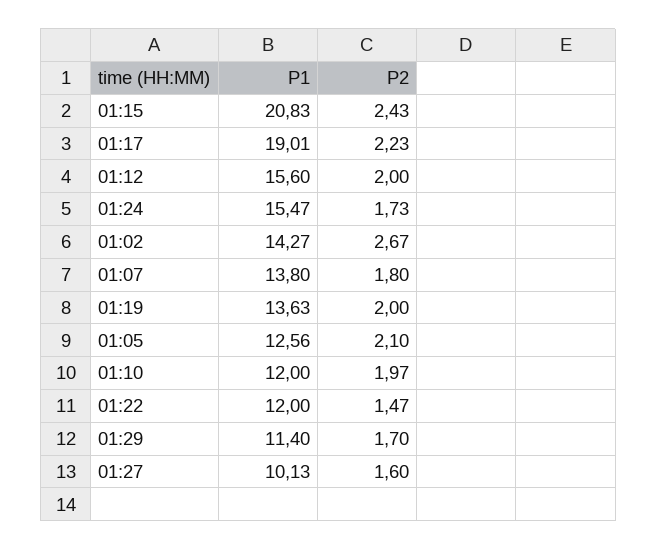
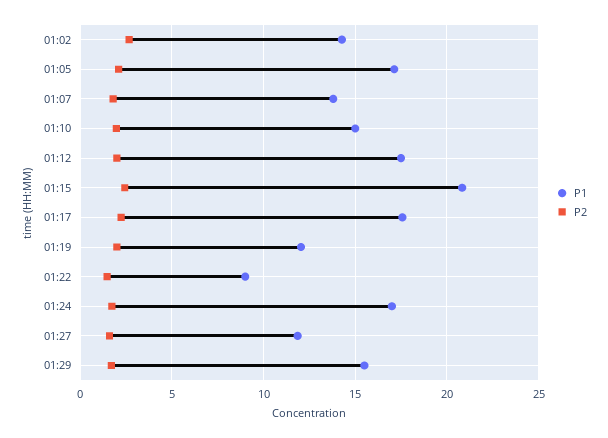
P1, 01:17: 19.01 -> 17.5
P1, 01:12: 15.6 -> 17.5
P1, 01:24: 15.47 -> 17
P1, 01:19: 13.63 -> 12
P1, 01:05: 12.56 -> 17
P1, 01:10: 12 -> 15
P1, 01:22: 12 -> 9
P1, 01:29: 11.4 -> 15.5
P1, 01:27: 10.13 -> 12

